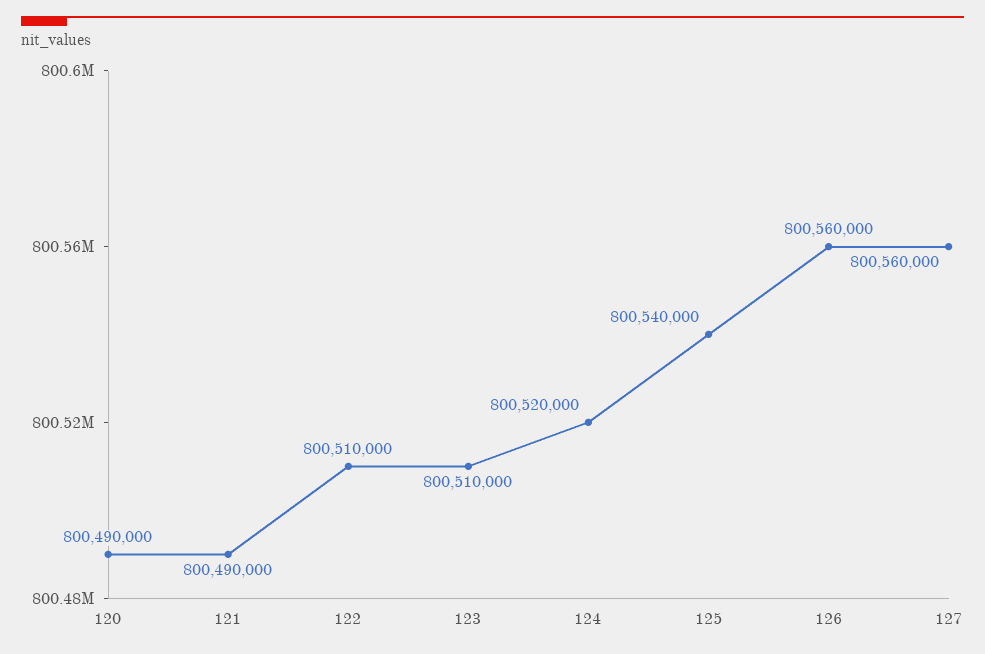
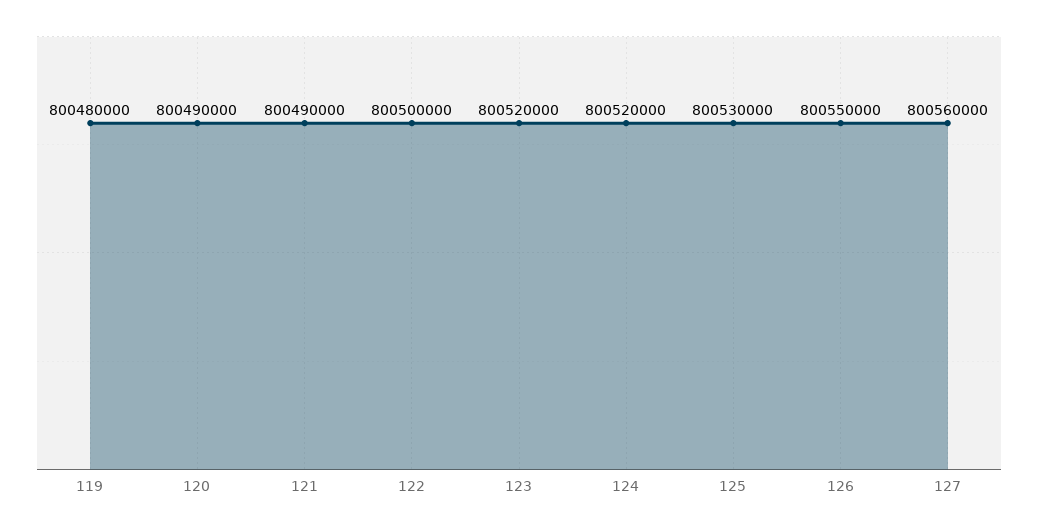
122: 800510000 -> 800500000
123: 800510000 -> 800520000
125: 800540000 -> 800530000
126: 800560000 -> 800550000
119: none -> 800480000

